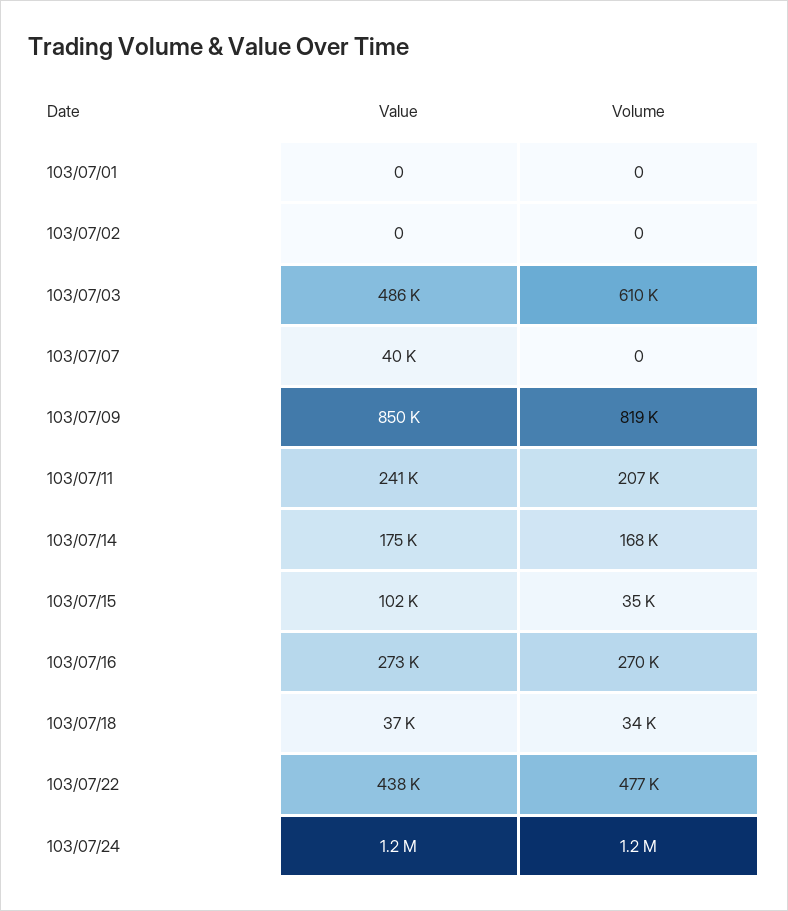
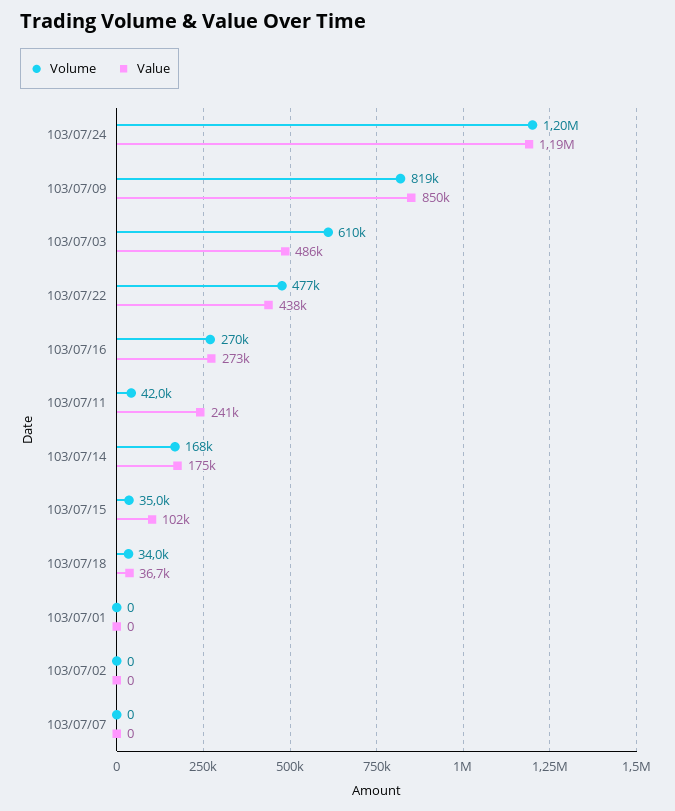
Value, 103/07/07: 40000 -> 0
Volume, 103/07/11: 207000 -> 42000

